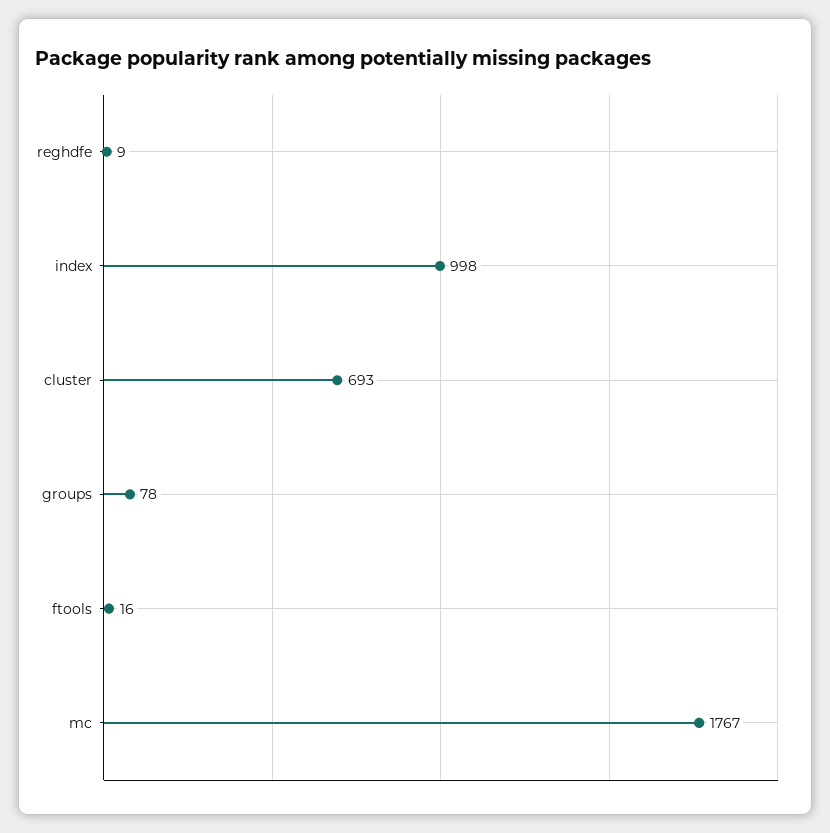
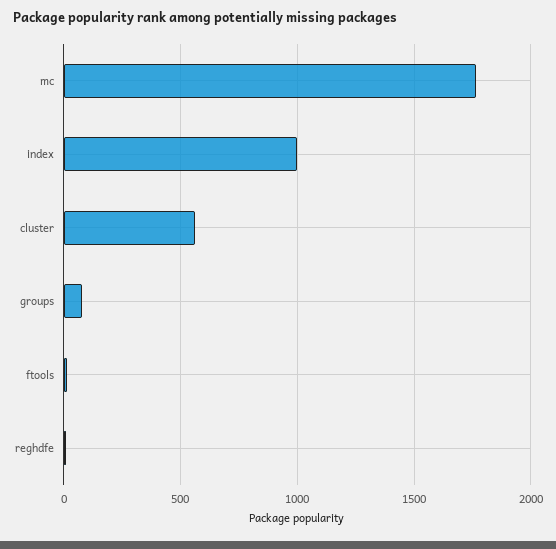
cluster: 693 -> 550

